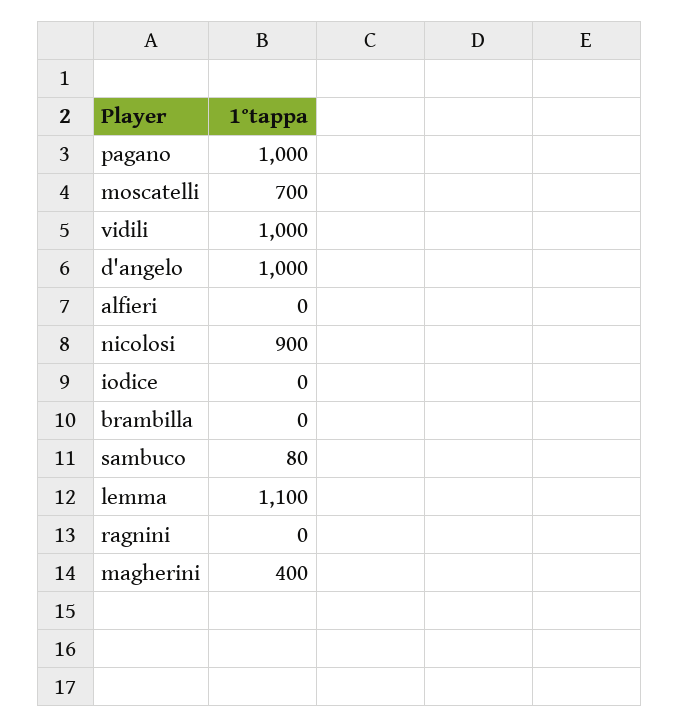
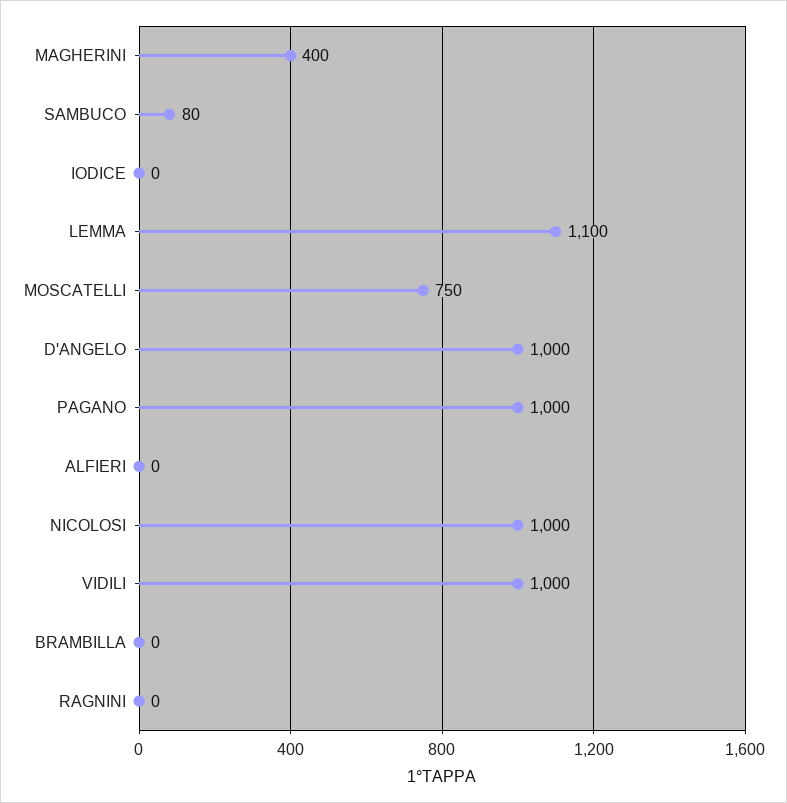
moscatelli: 700 -> 750
nicolosi: 900 -> 1000

